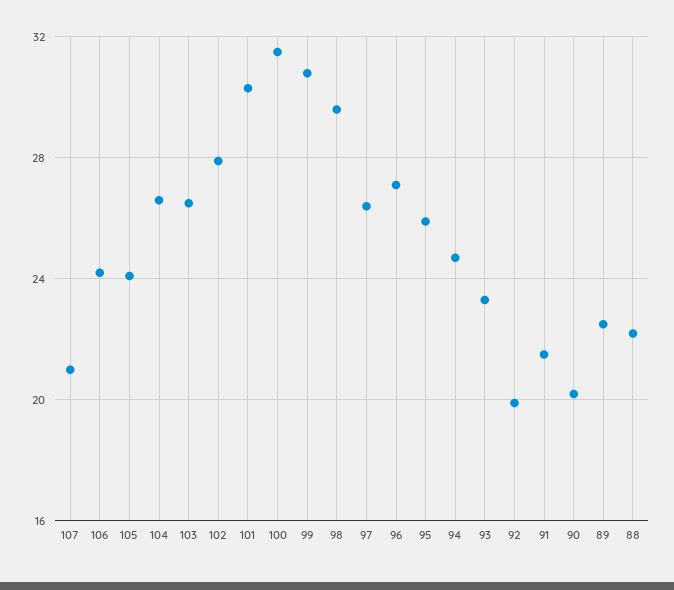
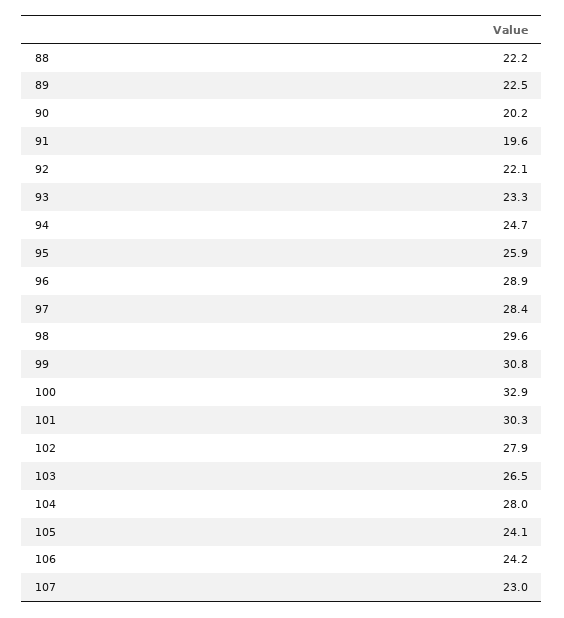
107: 21 -> 23
104: 26.5 -> 28
100: 31.5 -> 32.9
97: 26.5 -> 28.4
96: 27 -> 28.9
92: 20 -> 22.1
91: 21.5 -> 19.6

